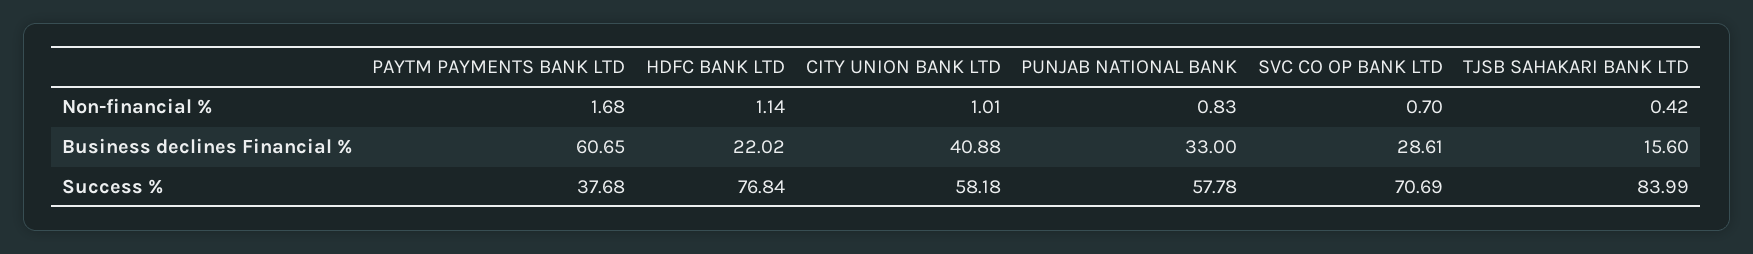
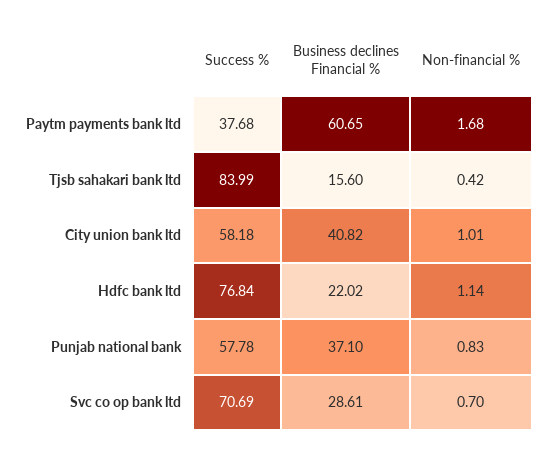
CITY UNION BANK LTD, Business declines Financial %: 40.88 -> 40.82
PUNJAB NATIONAL BANK, Business declines Financial %: 33 -> 37.1

